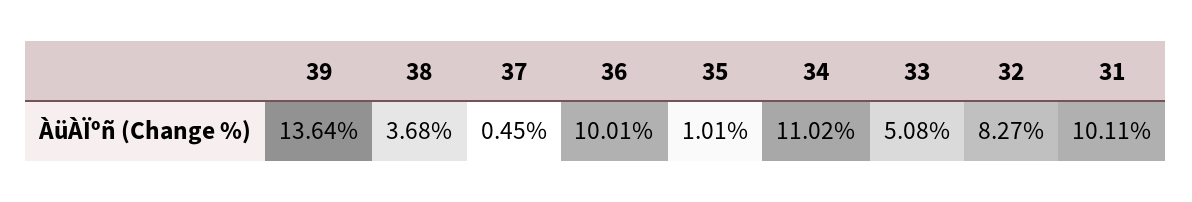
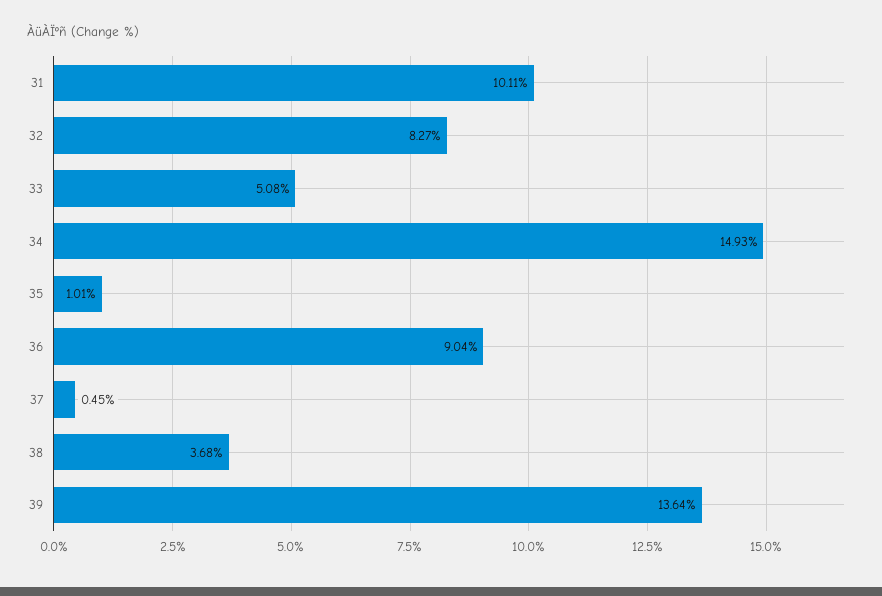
36: 10.01 -> 9.04
34: 11.02 -> 14.93

